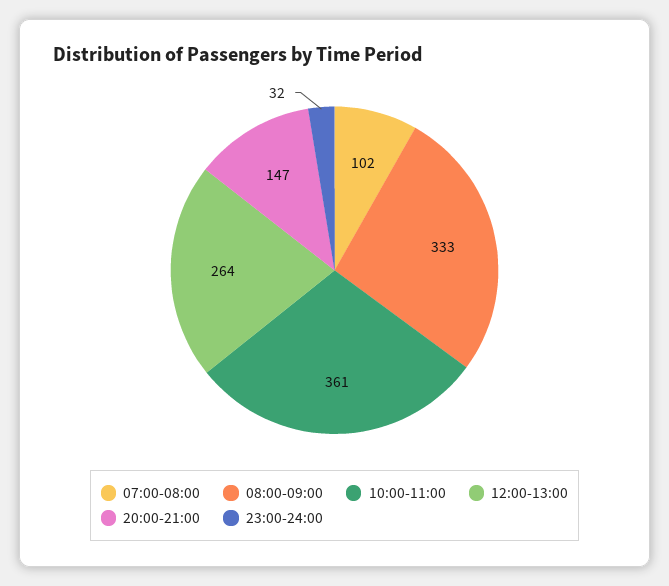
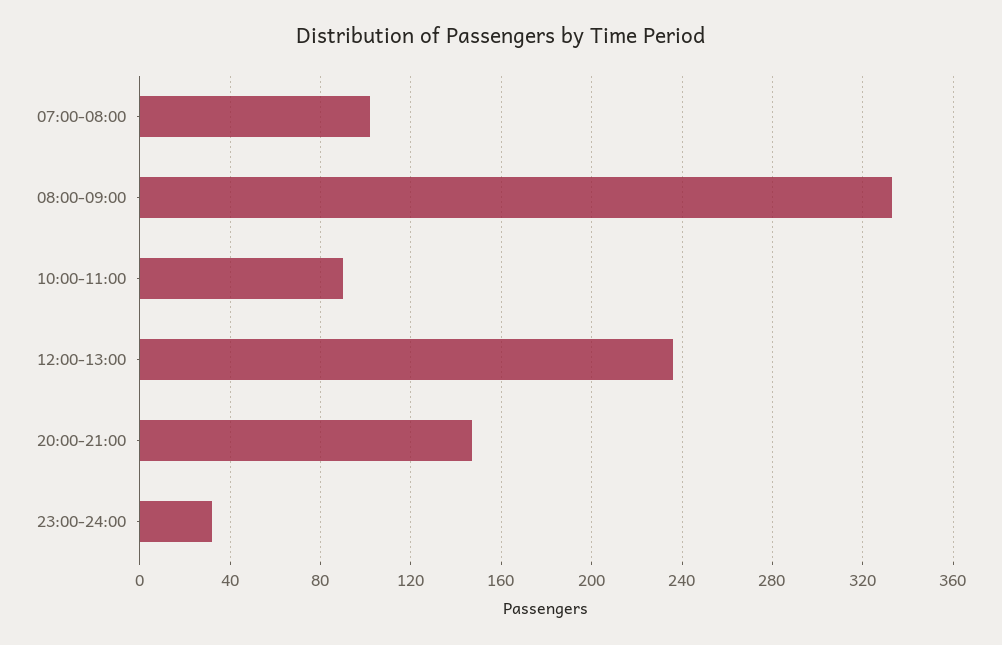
10:00-11:00: 361 -> 90
12:00-13:00: 264 -> 235

